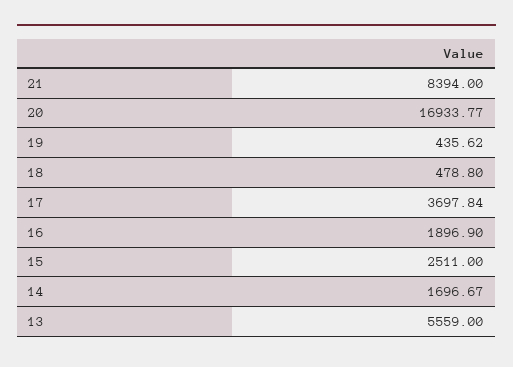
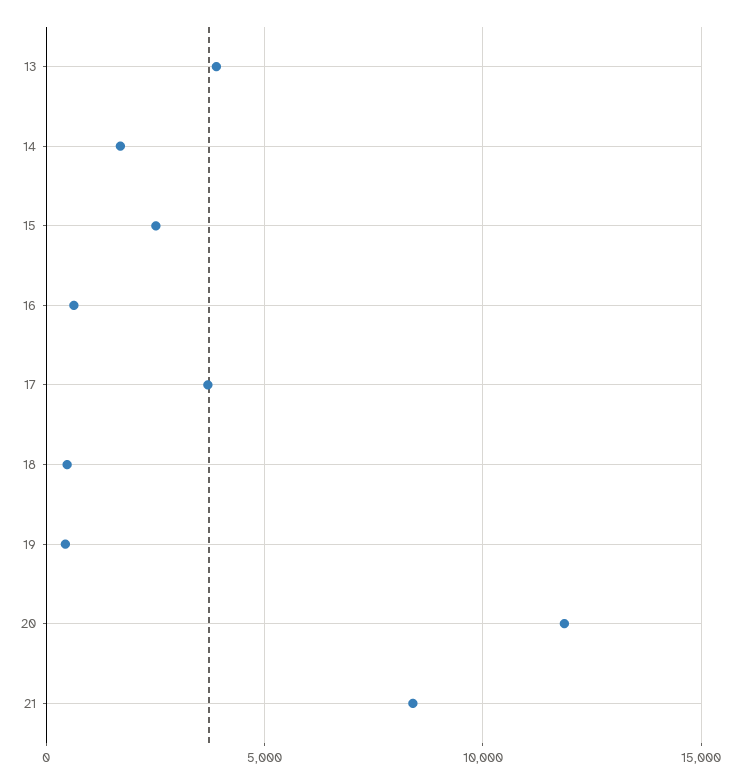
20: 16933.77 -> 12000
16: 1896.9 -> 500
13: 5559 -> 4000

